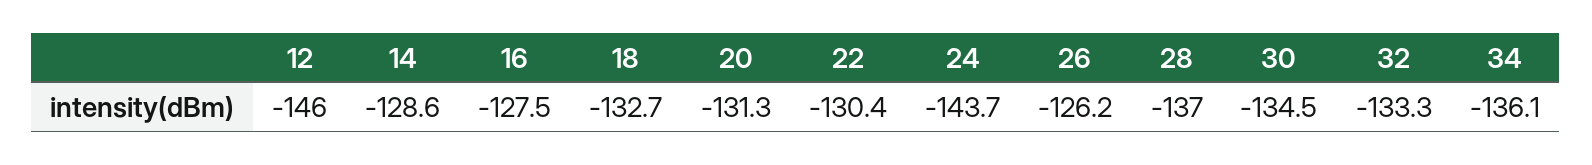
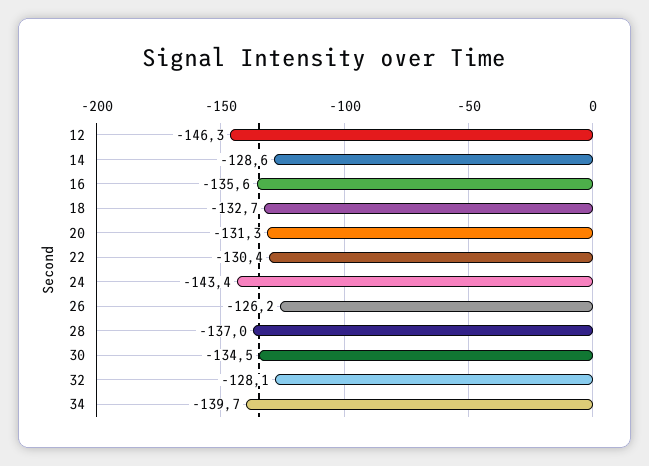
12: -146 -> -146.3
16: -127.5 -> -135.6
24: -143.7 -> -143.4
32: -133.3 -> -128.1
34: -136.1 -> -139.7

